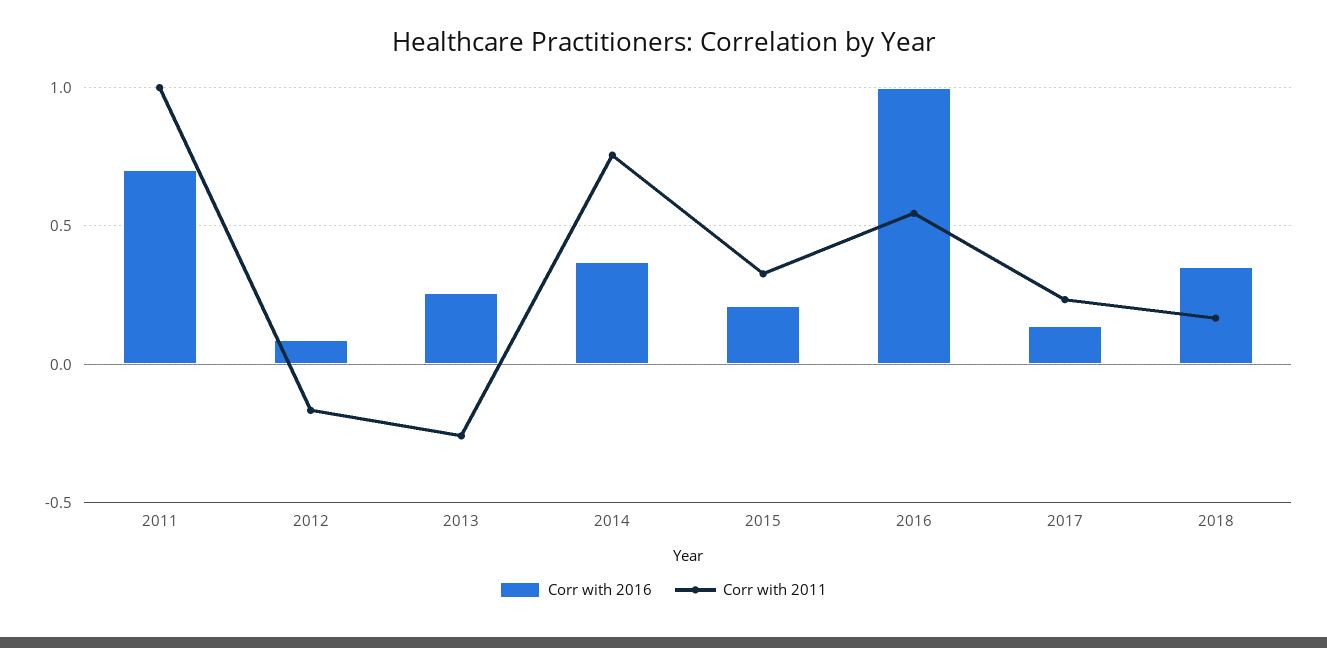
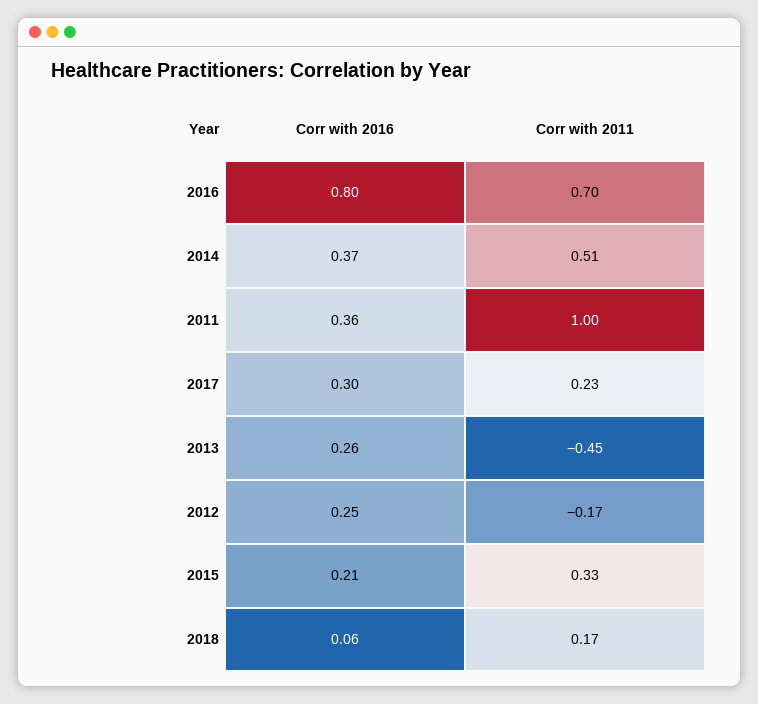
Corr with 2016, 2011: 0.7 -> 0.36
Corr with 2016, 2012: 0.1 -> 0.25
Corr with 2011, 2013: -0.25 -> -0.45
Corr with 2011, 2014: 0.75 -> 0.51
Corr with 2016, 2016: 1 -> 0.8
Corr with 2011, 2016: 0.55 -> 0.7
Corr with 2016, 2017: 0.15 -> 0.3
Corr with 2016, 2018: 0.35 -> 0.06

